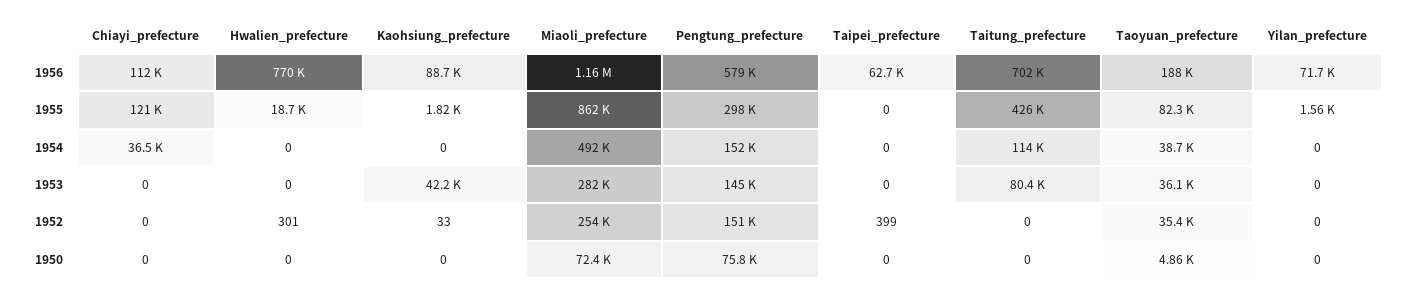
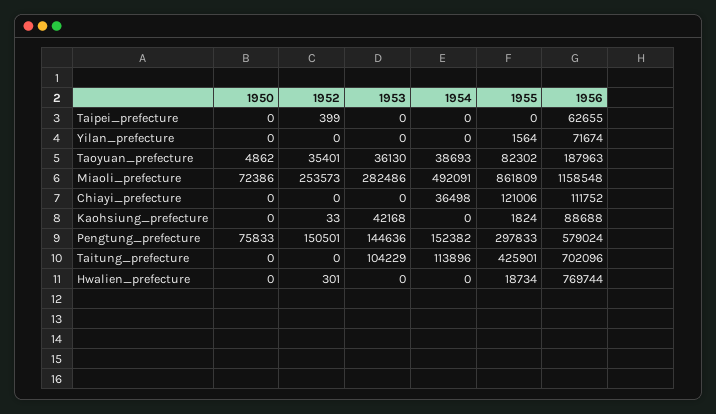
Taitung_prefecture, 1953: 80400 -> 104229

